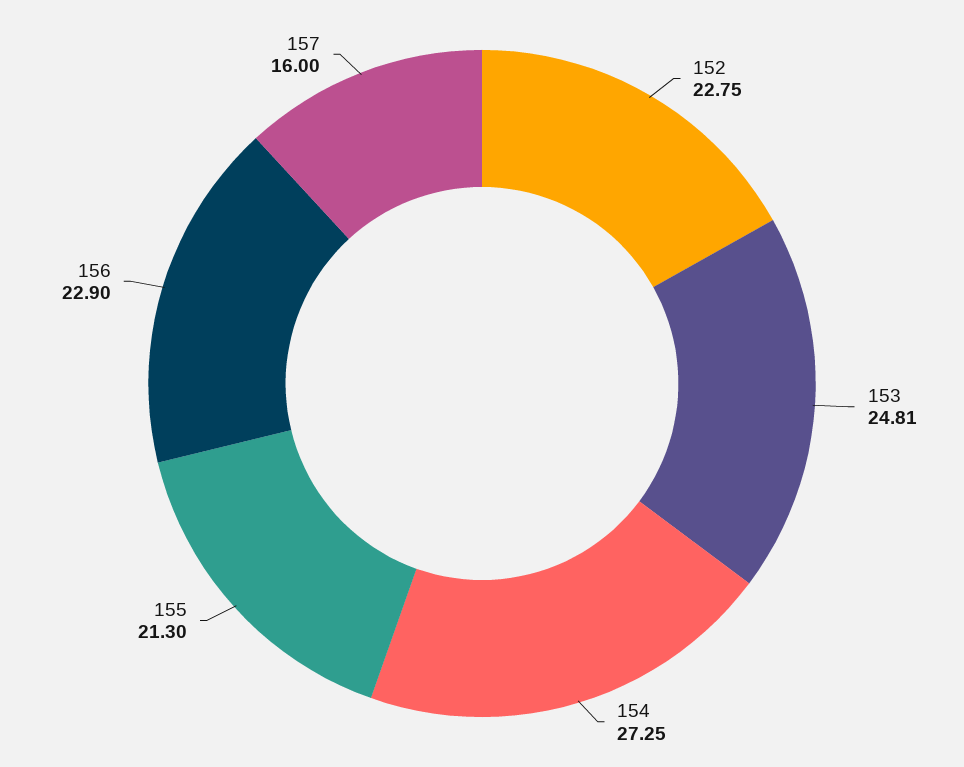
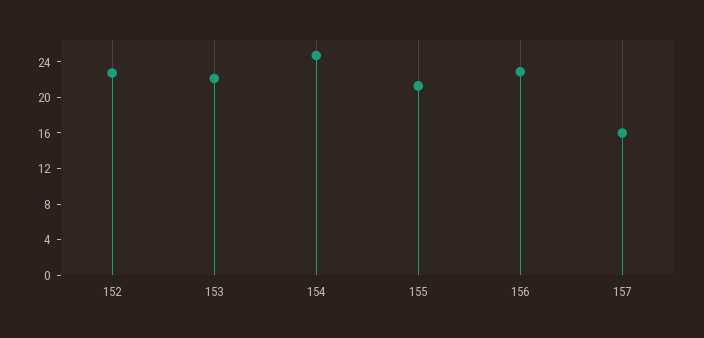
153: 24.81 -> 22
154: 27.25 -> 25

